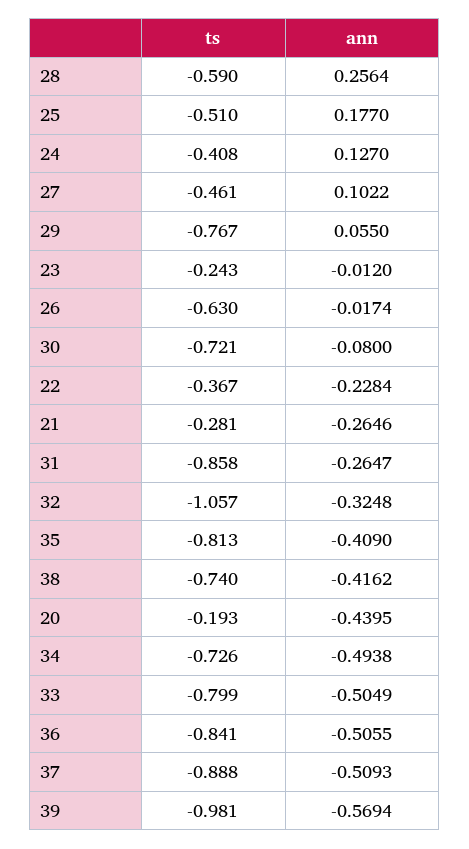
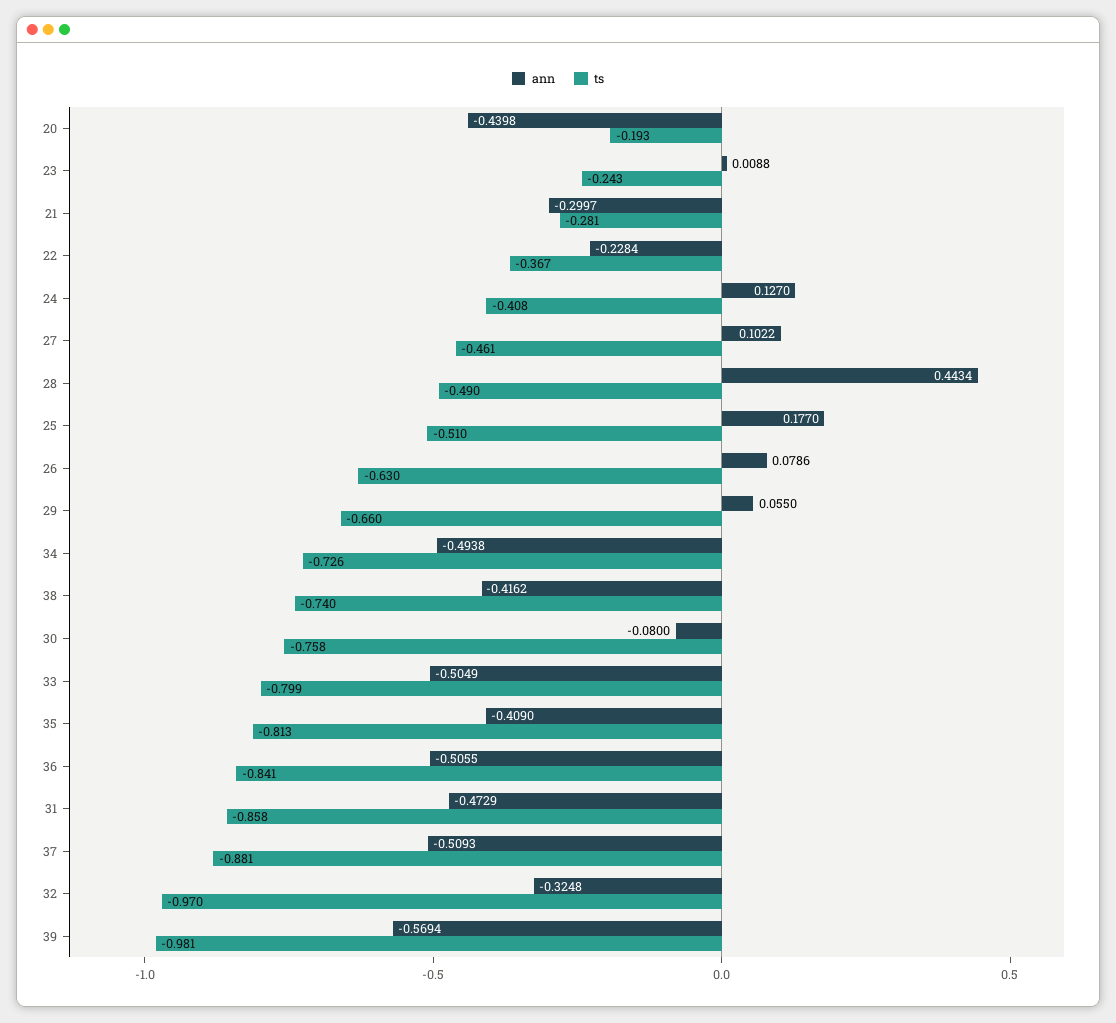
ts, 28: -0.59 -> -0.49
ann, 28: 0.2564 -> 0.4434
ts, 29: -0.767 -> -0.66
ann, 23: -0.012 -> 0.0088
ann, 26: -0.0174 -> 0.0786
ts, 30: -0.721 -> -0.758
ann, 21: -0.2646 -> -0.2997
ann, 31: -0.2647 -> -0.4729
ts, 32: -1.057 -> -0.97
ann, 20: -0.4395 -> -0.4398
ts, 37: -0.888 -> -0.881

